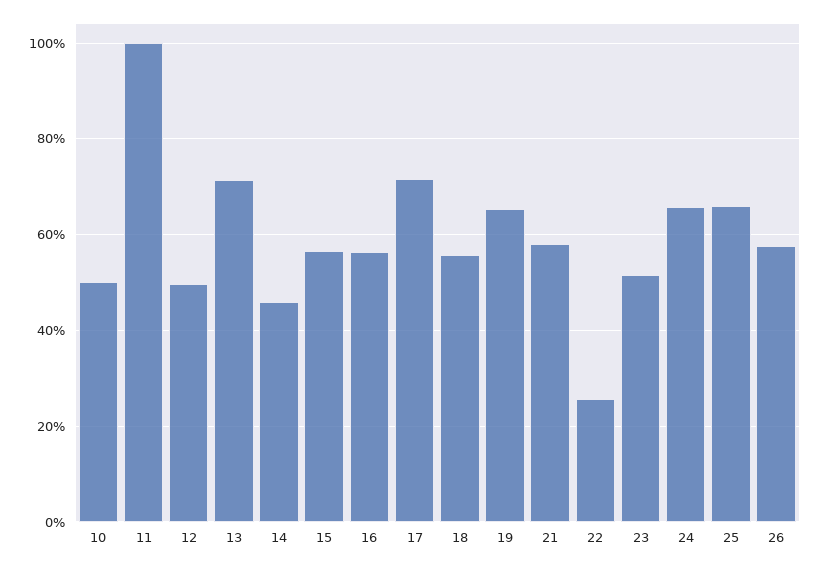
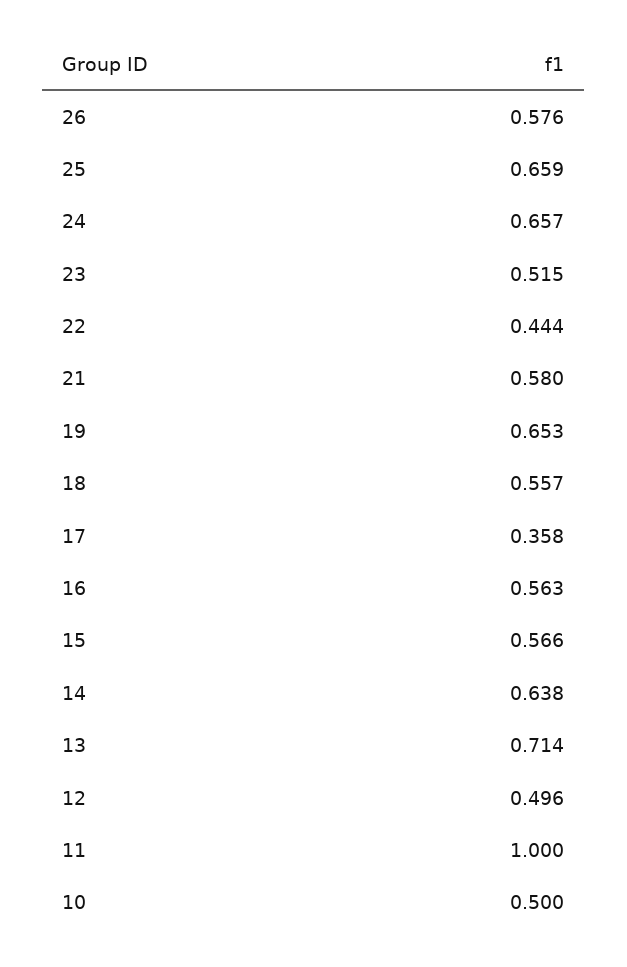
14: 0.46 -> 0.638
17: 0.72 -> 0.358
22: 0.26 -> 0.444

